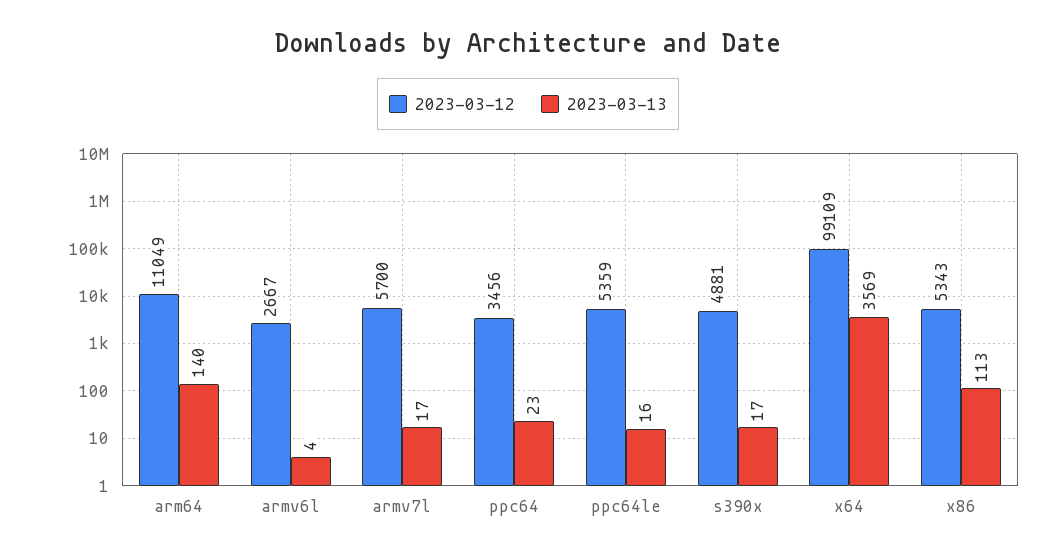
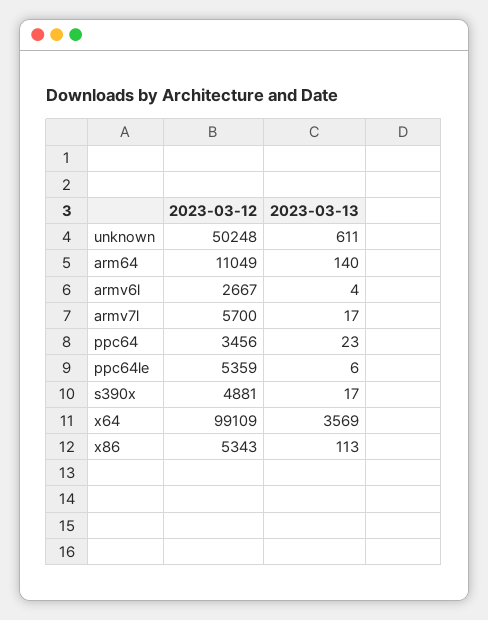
2023-03-13, ppc64le: 16 -> 6
2023-03-12, unknown: none -> 50248
2023-03-13, unknown: none -> 611

